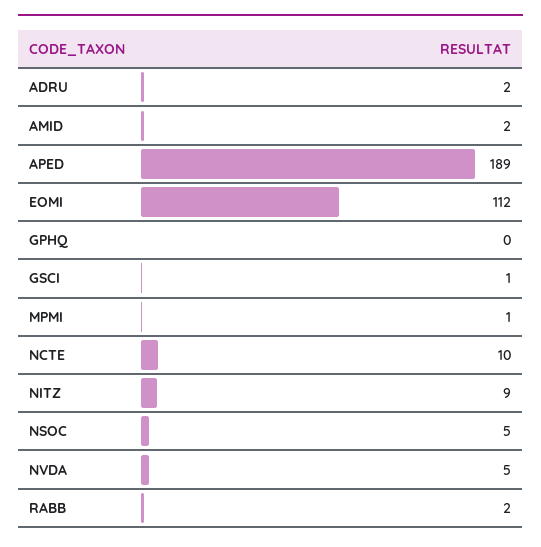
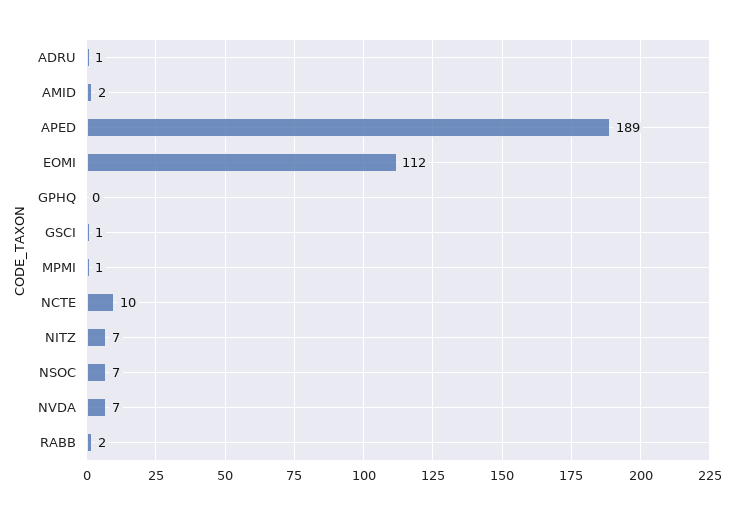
ADRU: 2 -> 1
NITZ: 9 -> 7
NSOC: 5 -> 7
NVDA: 5 -> 7

